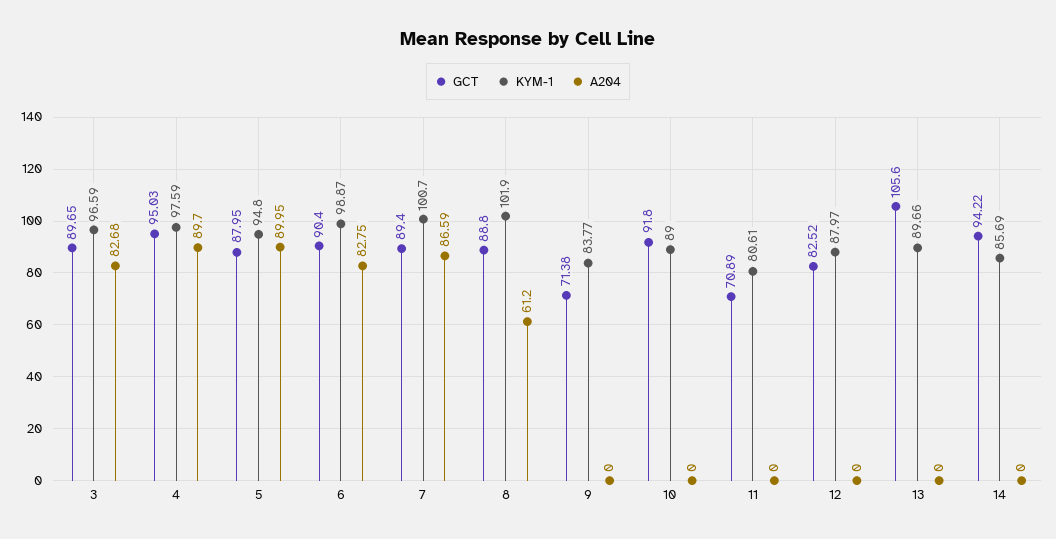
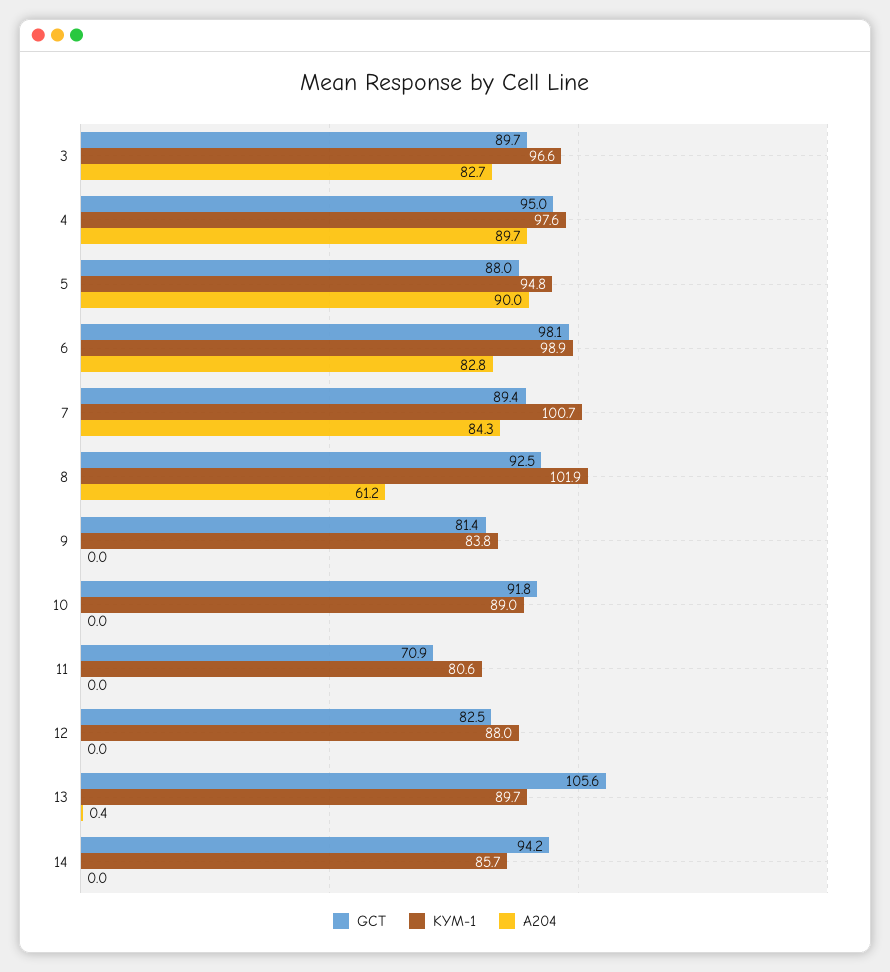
GCT, 6: 90.4 -> 98.1
A204, 7: 86.59 -> 84.3
GCT, 8: 88.8 -> 92.5
GCT, 9: 71.38 -> 81.4
A204, 13: 0 -> 0.4

